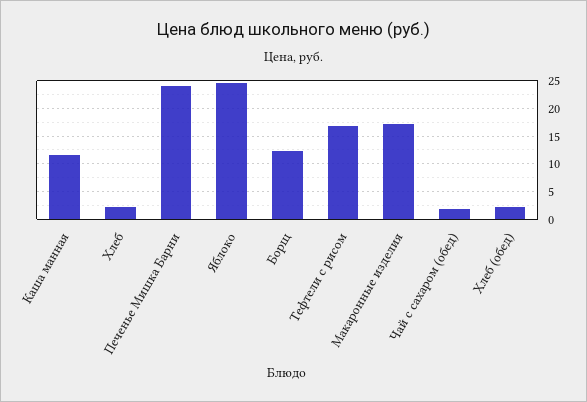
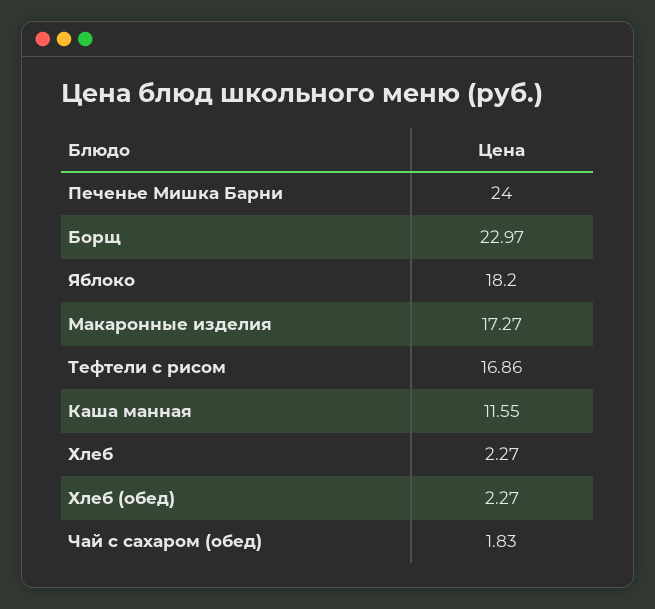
Яблоко: 25 -> 18.2
Борщ: 12.5 -> 22.97

